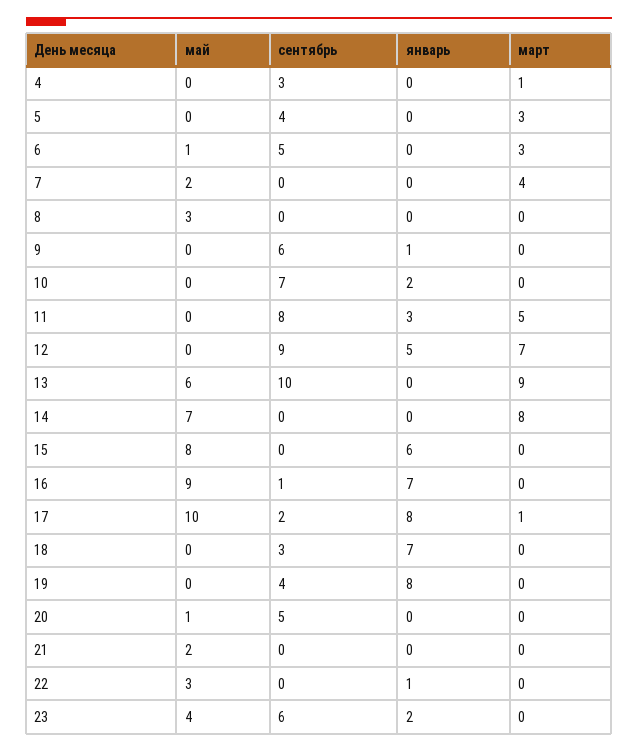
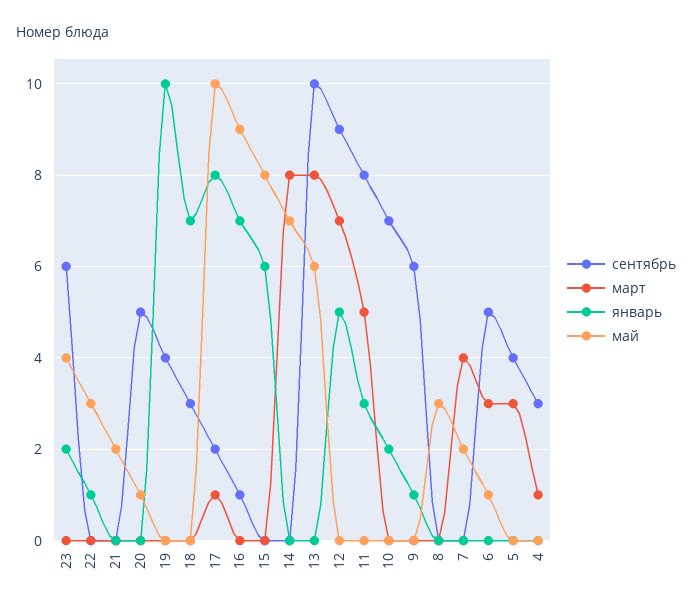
март, 13: 9 -> 8
январь, 19: 8 -> 10

